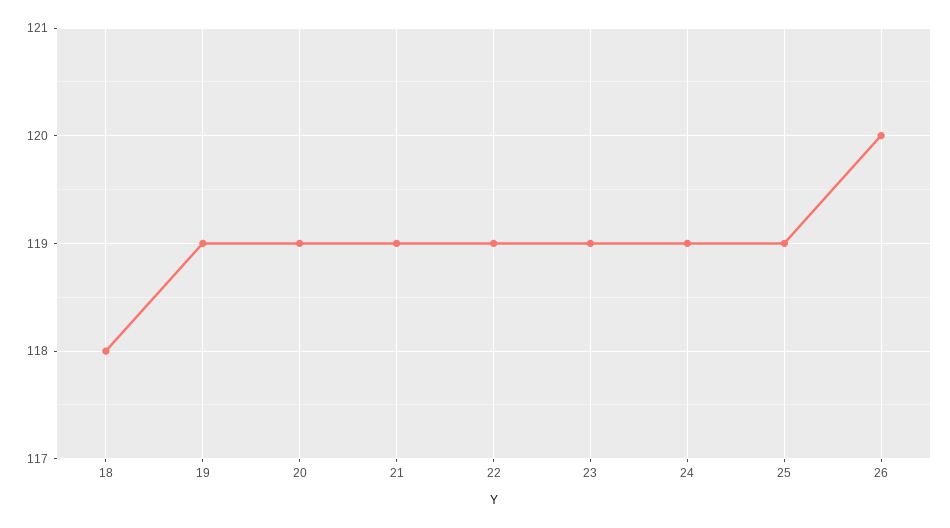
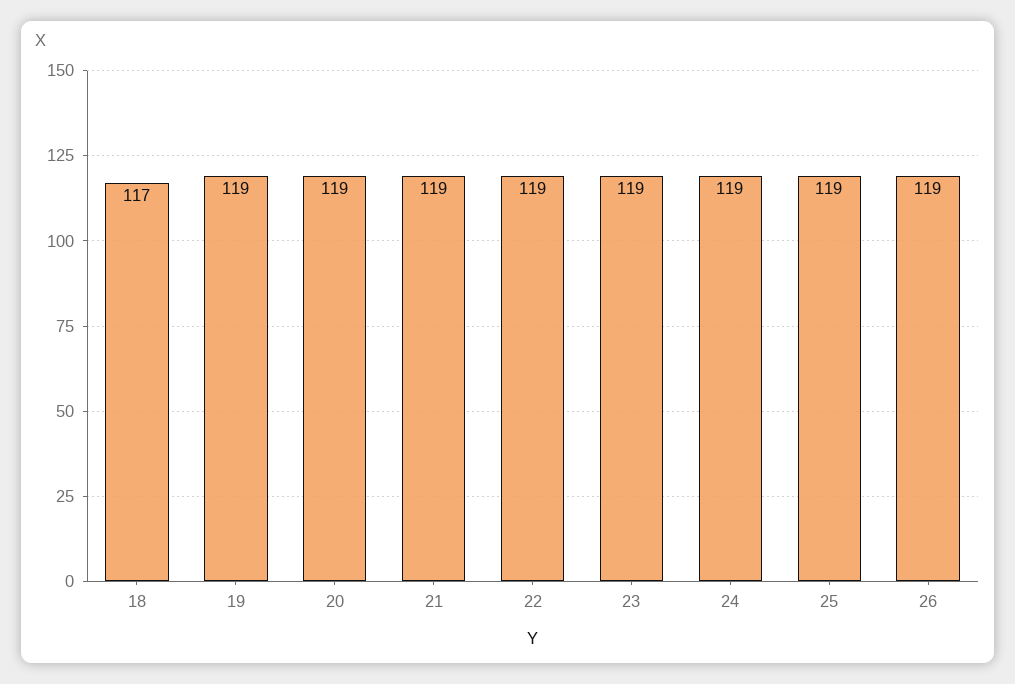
18: 118 -> 117
26: 120 -> 119

